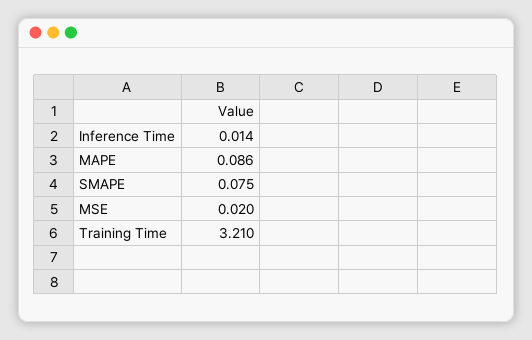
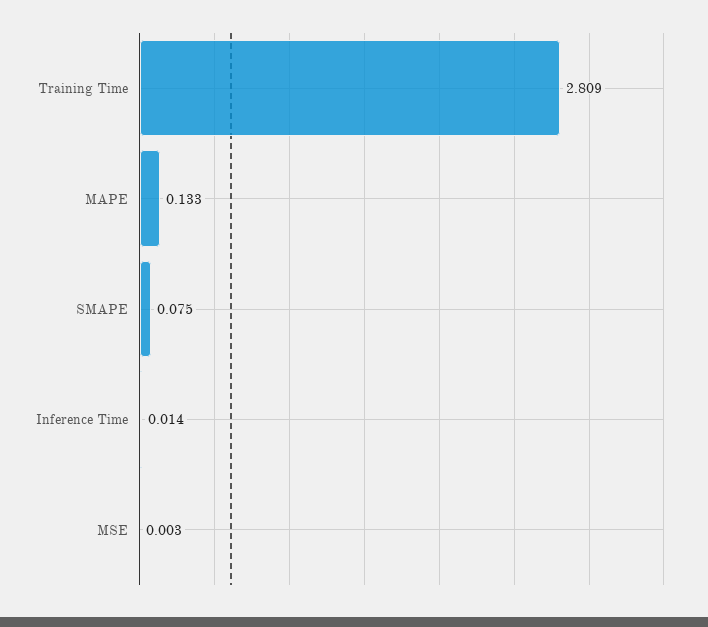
MAPE: 0.086 -> 0.133
MSE: 0.02 -> 0.003
Training Time: 3.21 -> 2.809

